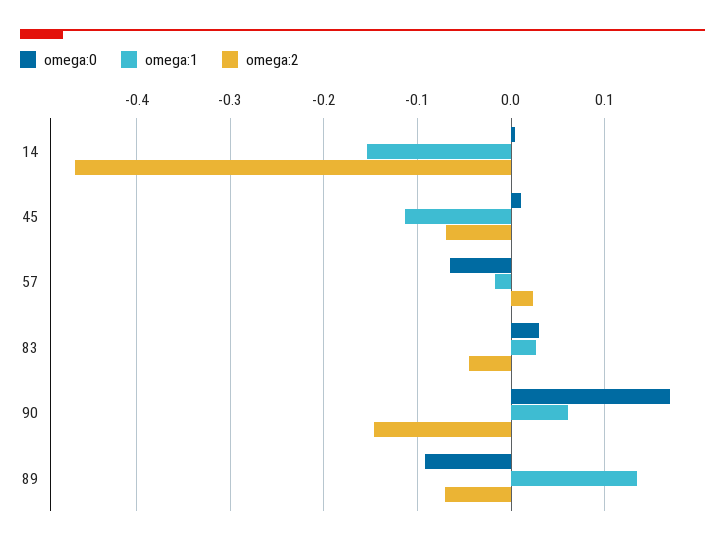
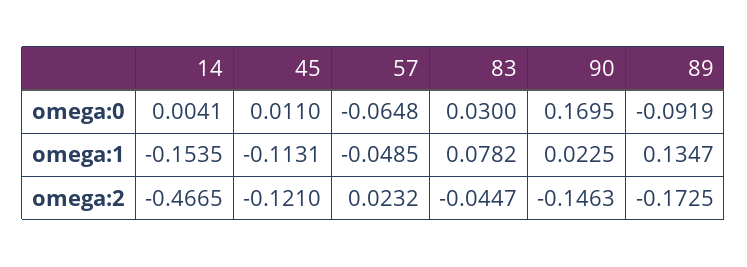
omega:2, 45: -0.07 -> -0.121
omega:1, 57: -0.02 -> -0.0485
omega:1, 83: 0.03 -> 0.0782
omega:1, 90: 0.06 -> 0.0225
omega:2, 89: -0.07 -> -0.1725

